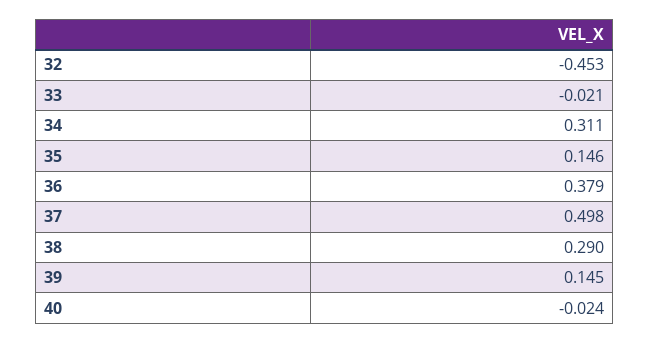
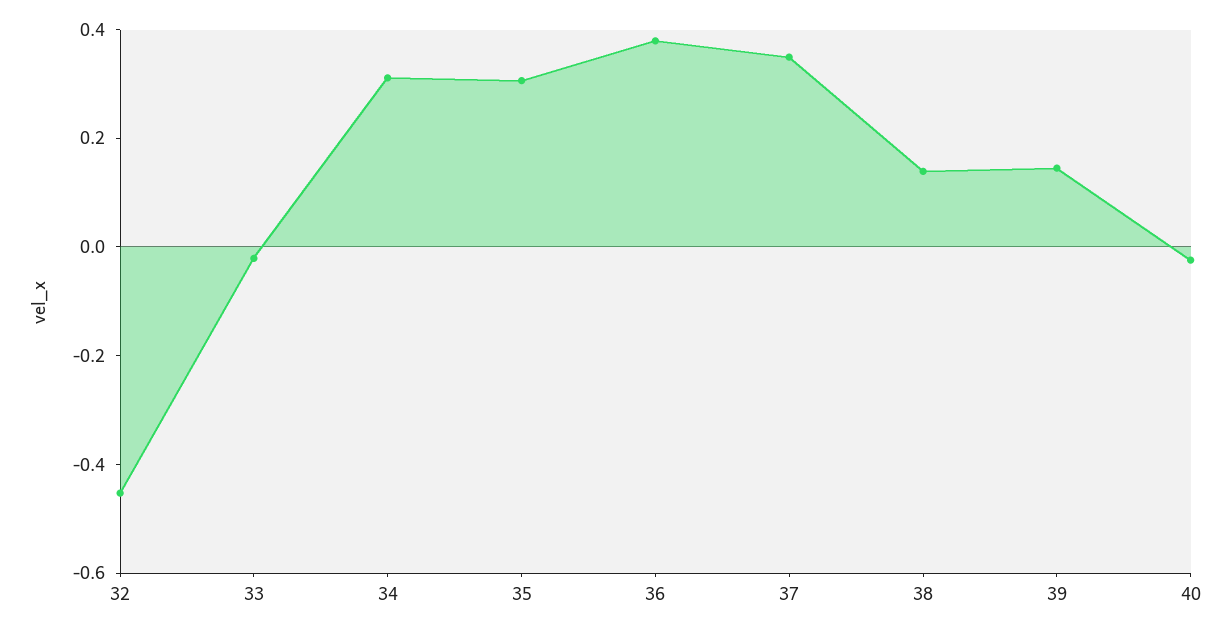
35: 0.146 -> 0.3
37: 0.498 -> 0.35
38: 0.29 -> 0.15

